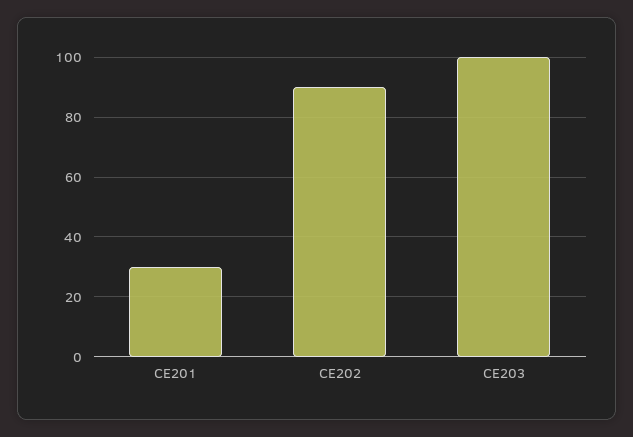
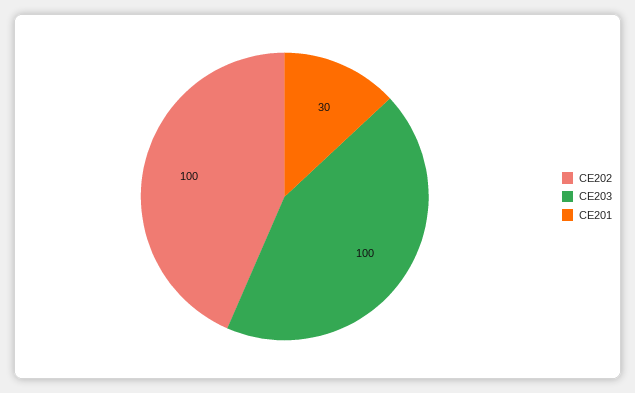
CE202: 90 -> 100

